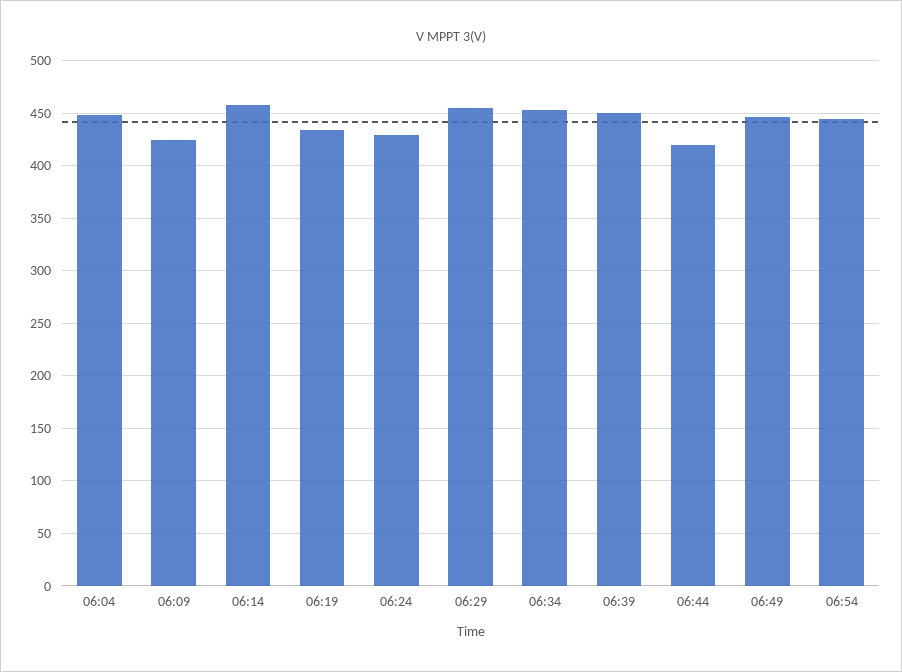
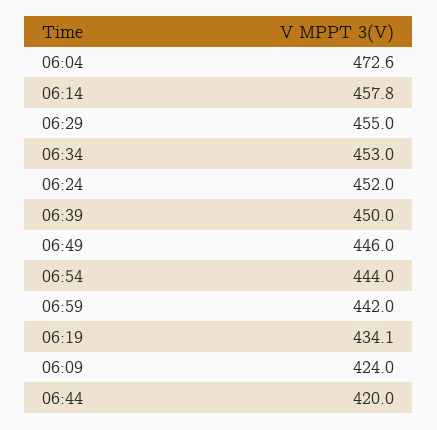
06:04: 450 -> 472.6
06:24: 430 -> 452
06:59: none -> 442

